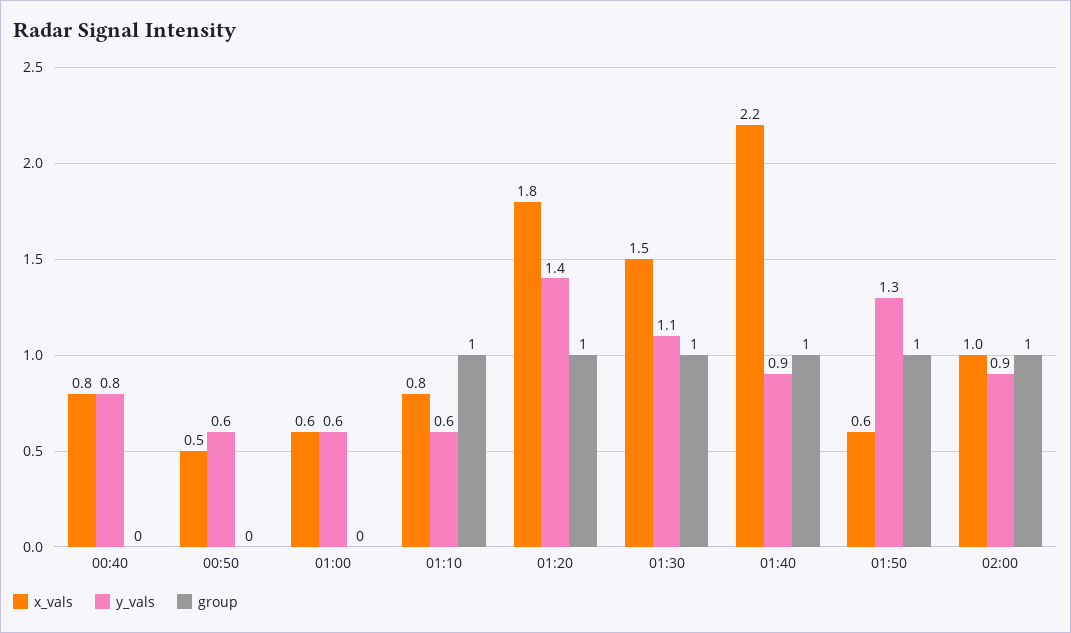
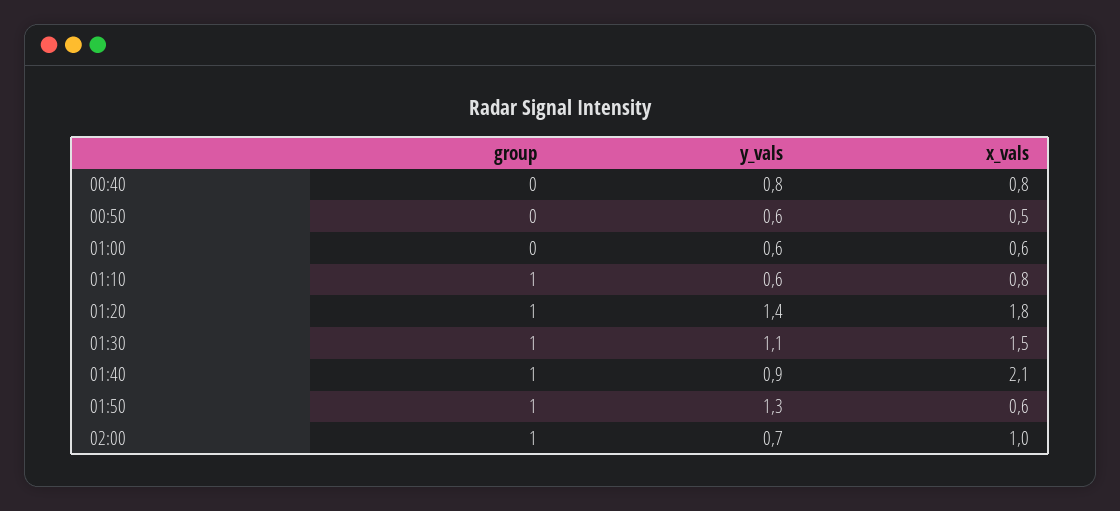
x_vals, 01:40: 2.2 -> 2.1
y_vals, 02:00: 0.9 -> 0.7

